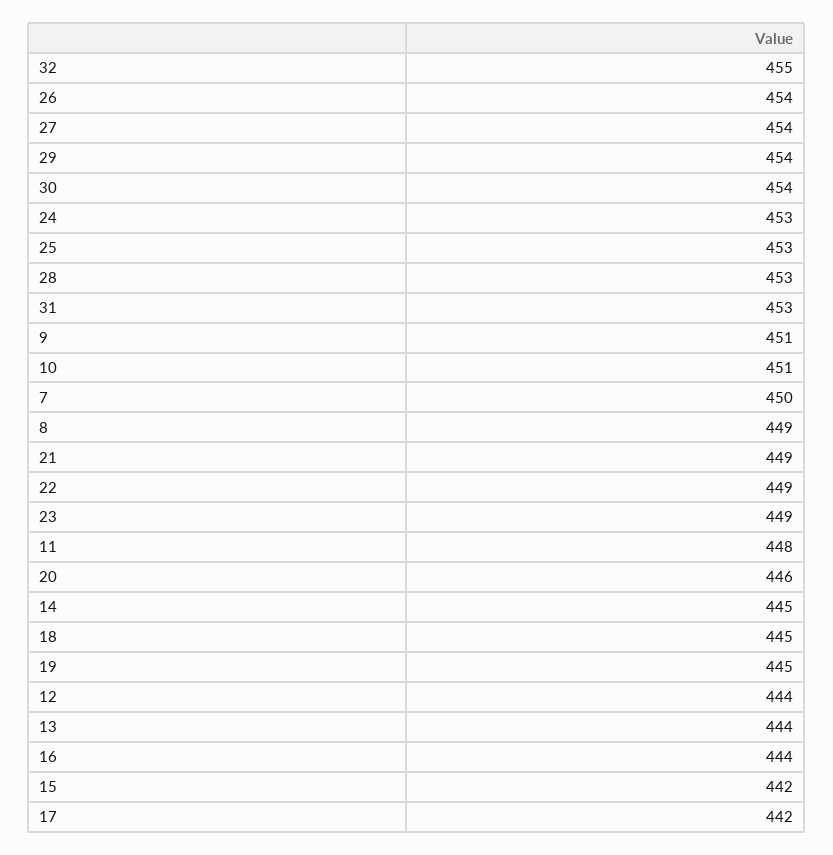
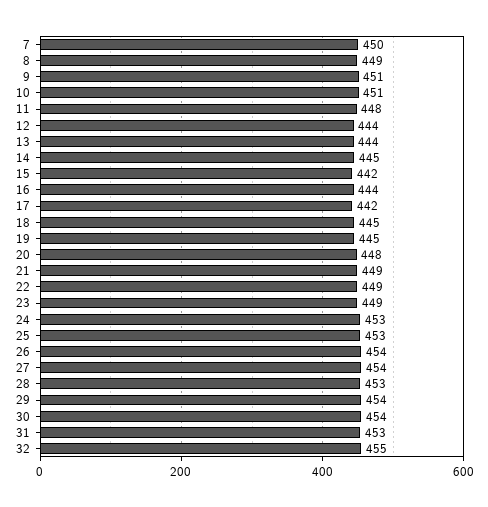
20: 446 -> 448

